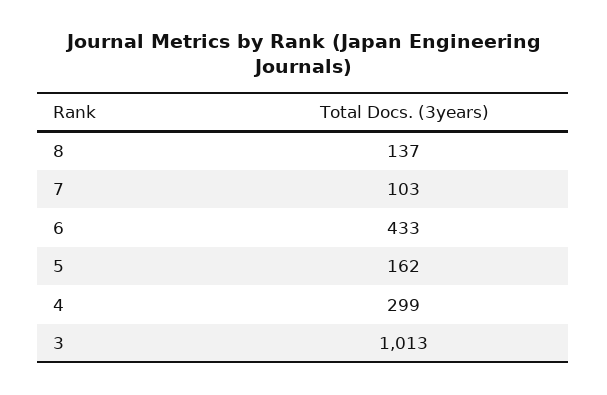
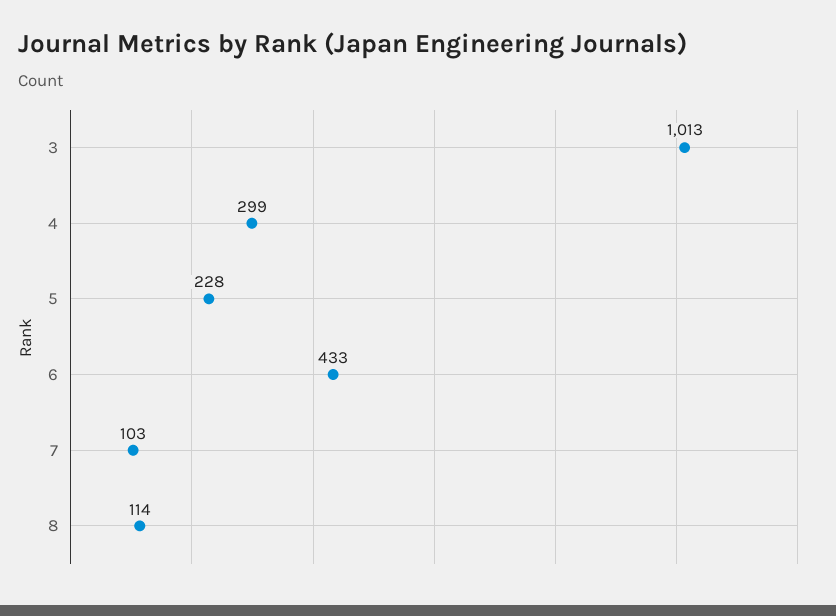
8: 137 -> 114
5: 162 -> 228

